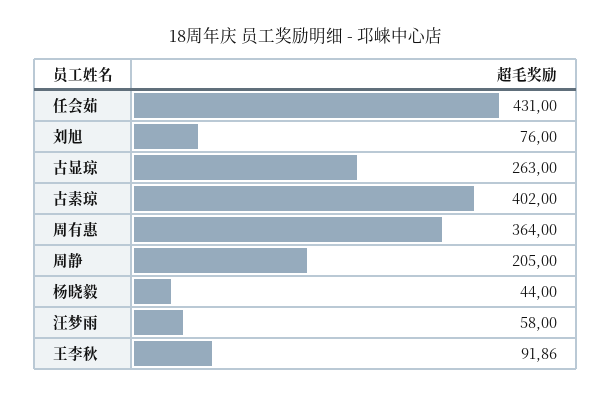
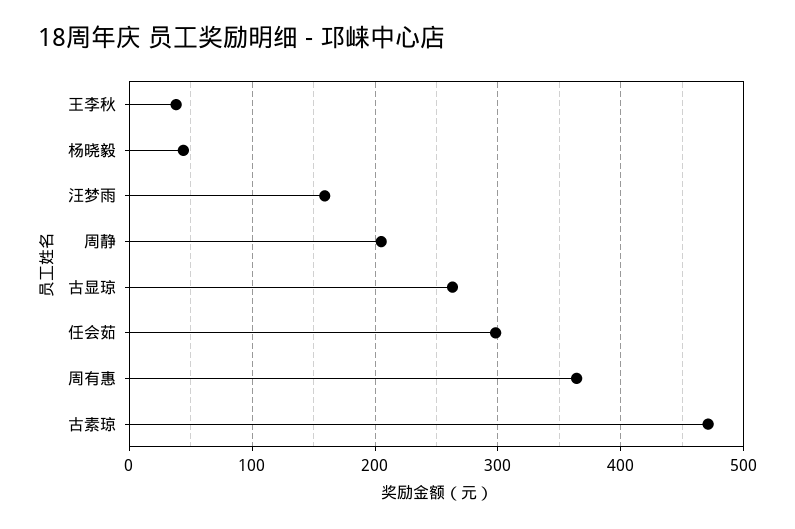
任会茹: 431 -> 300
刘旭: 76 -> none
古素琼: 402 -> 470
汪梦雨: 58 -> 160
王李秋: 91.86 -> 40

